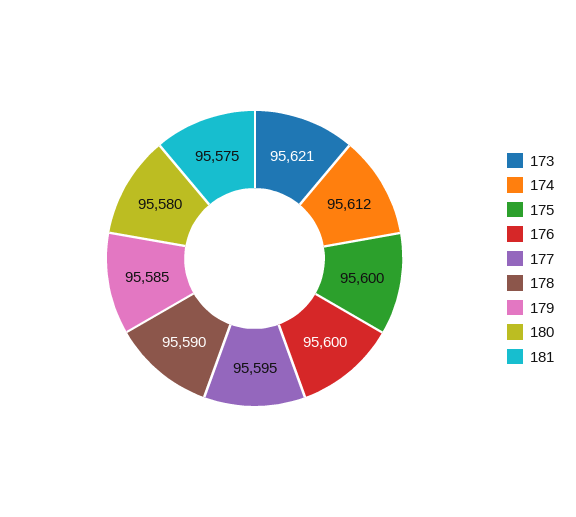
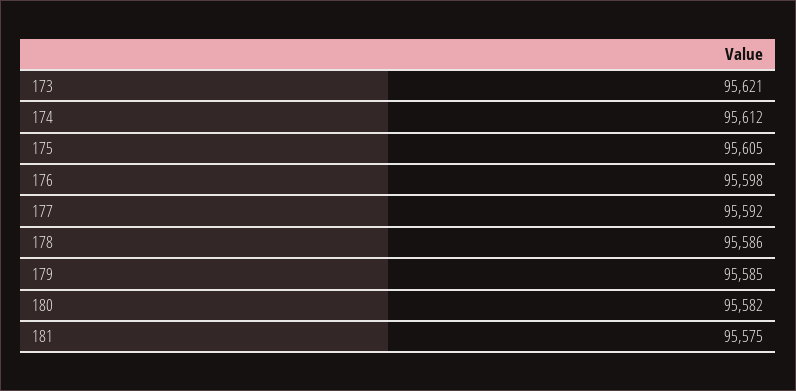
175: 95600 -> 95605
176: 95600 -> 95598
177: 95595 -> 95592
178: 95590 -> 95586
180: 95580 -> 95582

